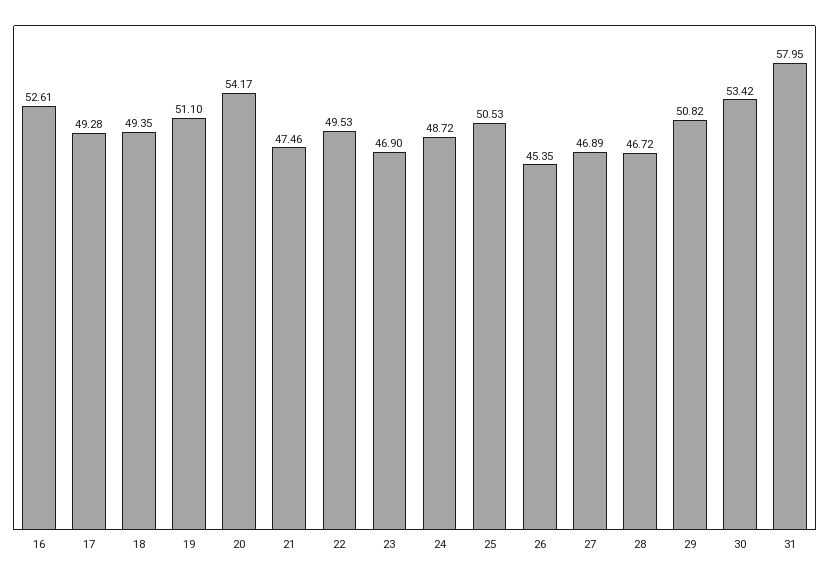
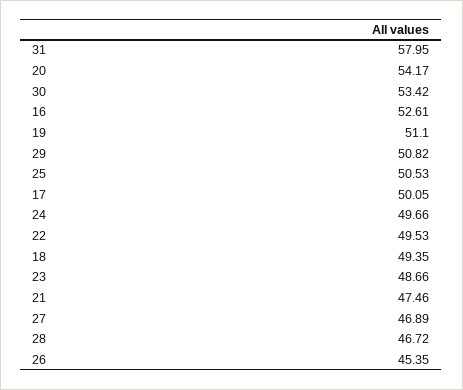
17: 49.28 -> 50.05
23: 46.9 -> 48.66
24: 48.72 -> 49.66

